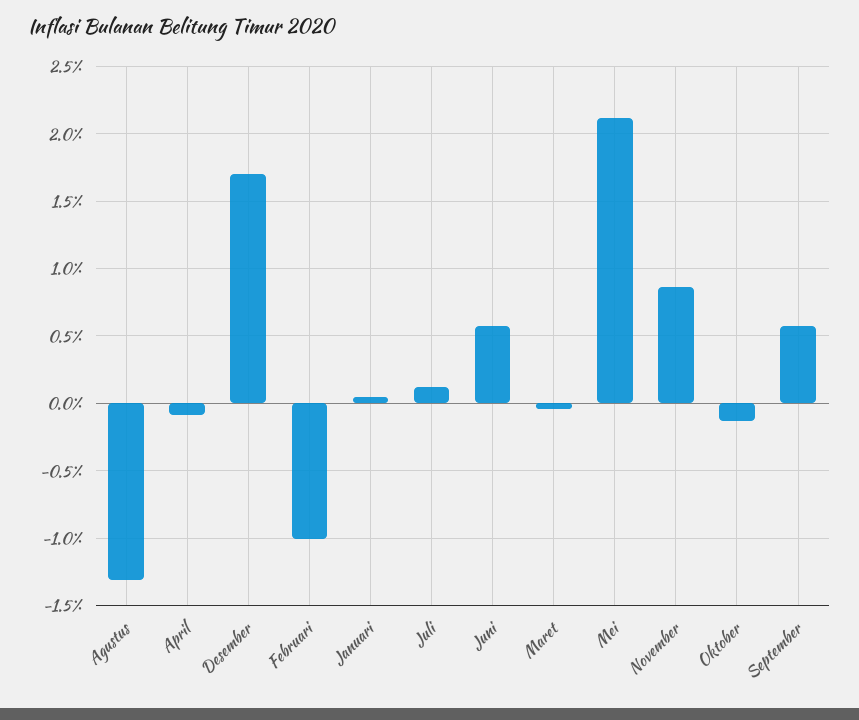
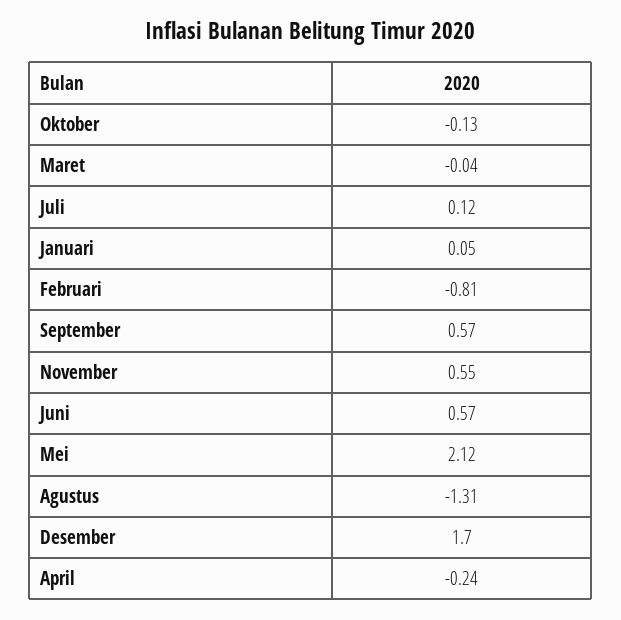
April: -0.1 -> -0.24
Februari: -1 -> -0.81
November: 0.85 -> 0.55

